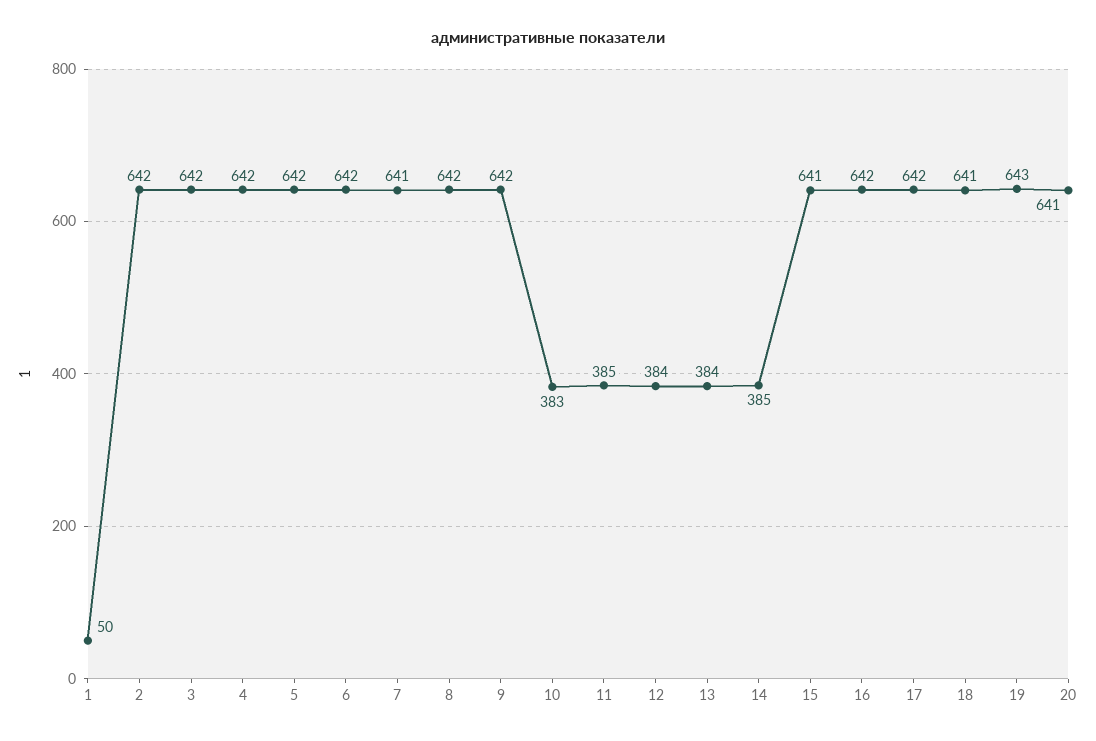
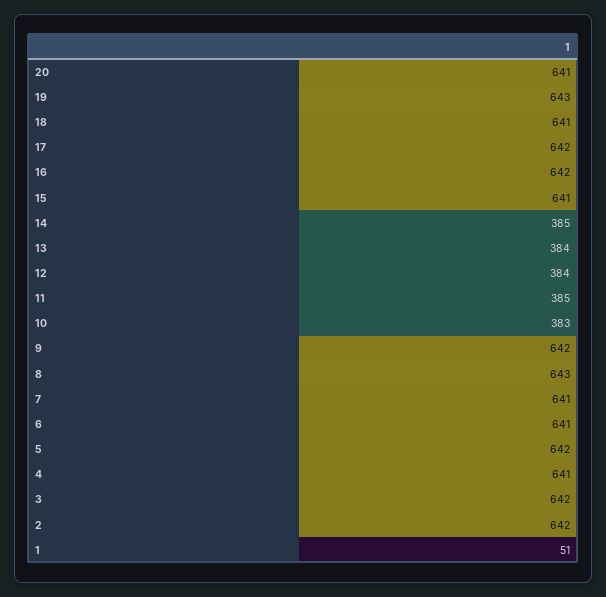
1: 50 -> 51
4: 642 -> 641
6: 642 -> 641
8: 642 -> 643

